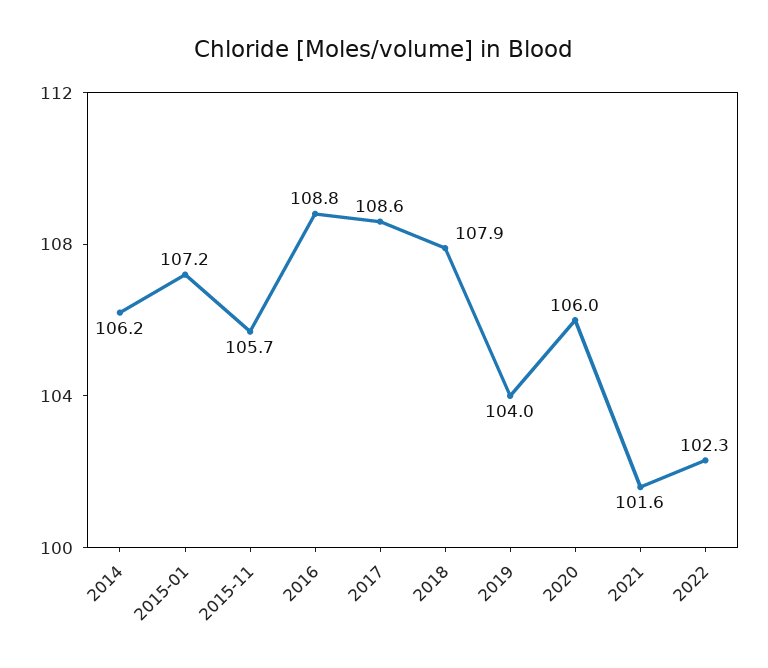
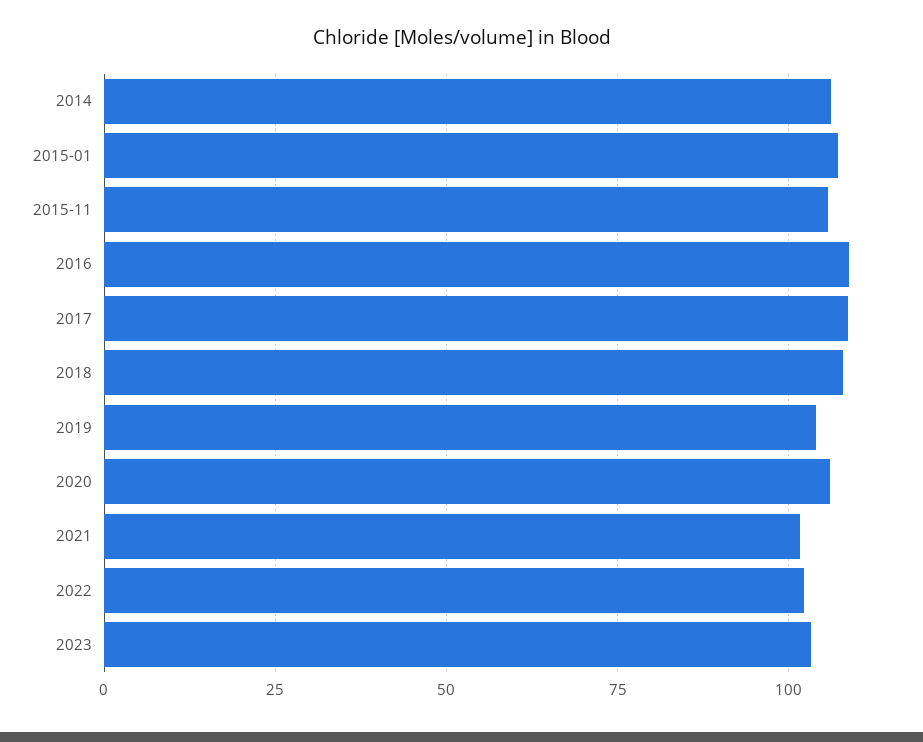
2023: none -> 102.5

